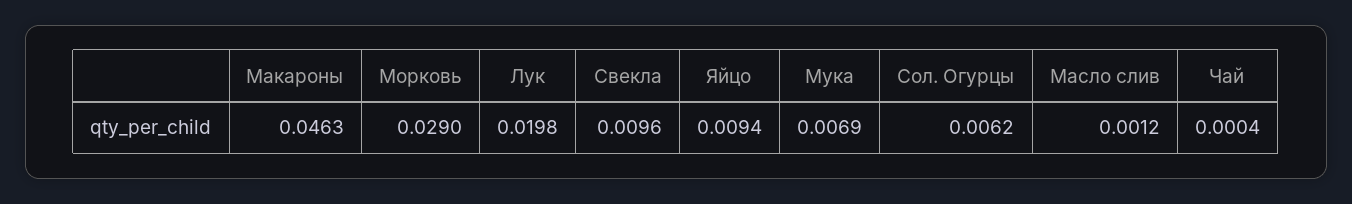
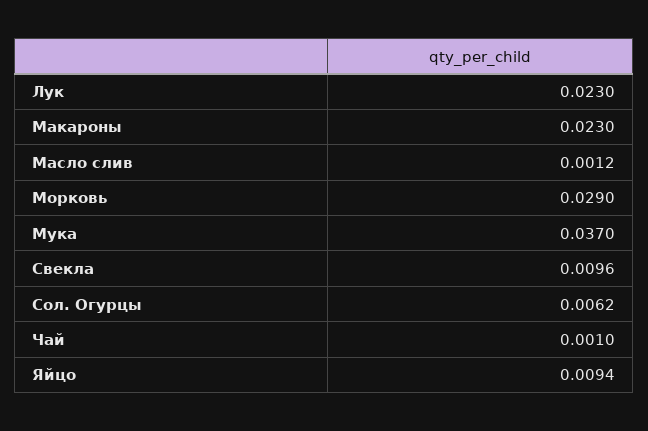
Макароны: 0.0463 -> 0.023
Лук: 0.0198 -> 0.023
Мука: 0.0069 -> 0.037
Чай: 0.0004 -> 0.001

